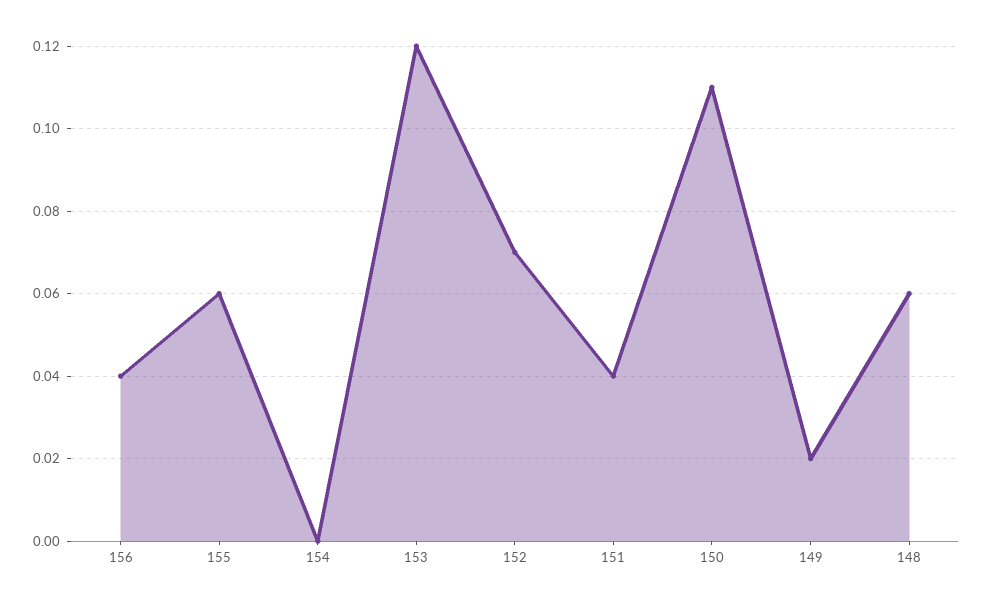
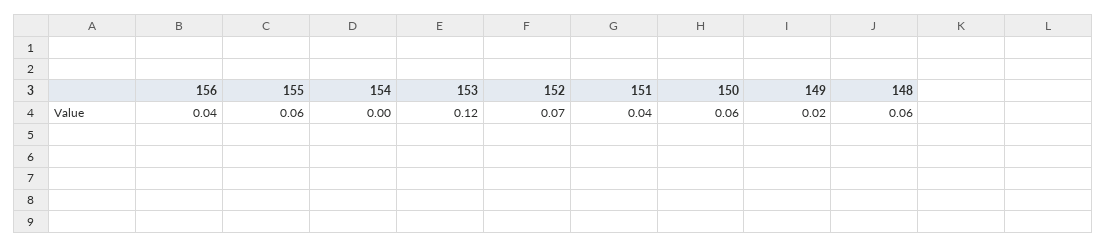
150: 0.11 -> 0.06

